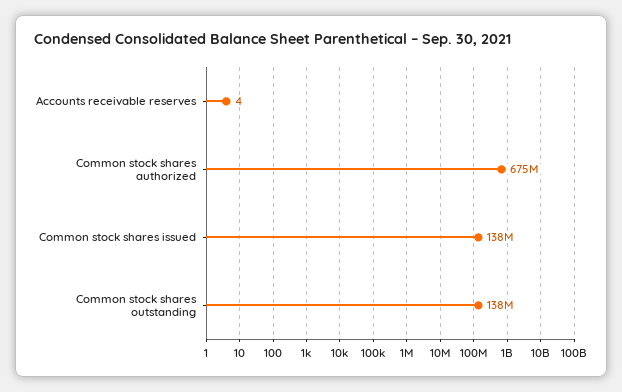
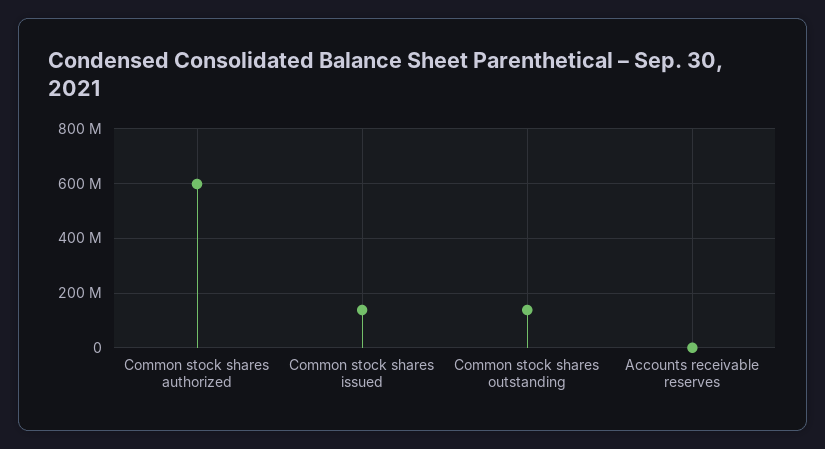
Common stock shares authorized: 675000000 -> 600000000

